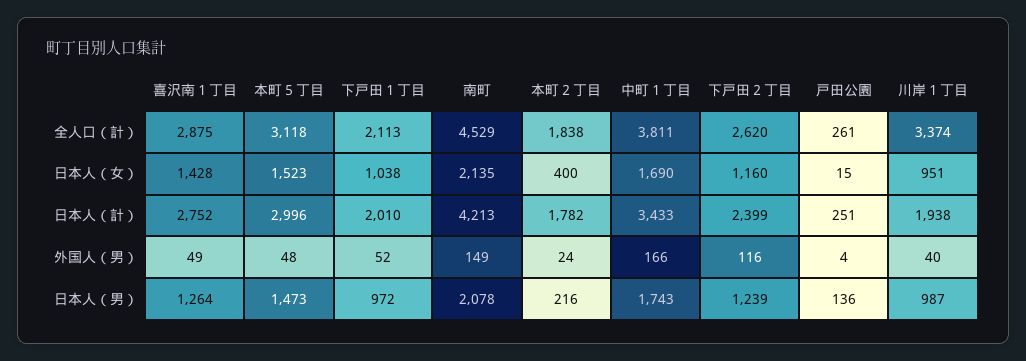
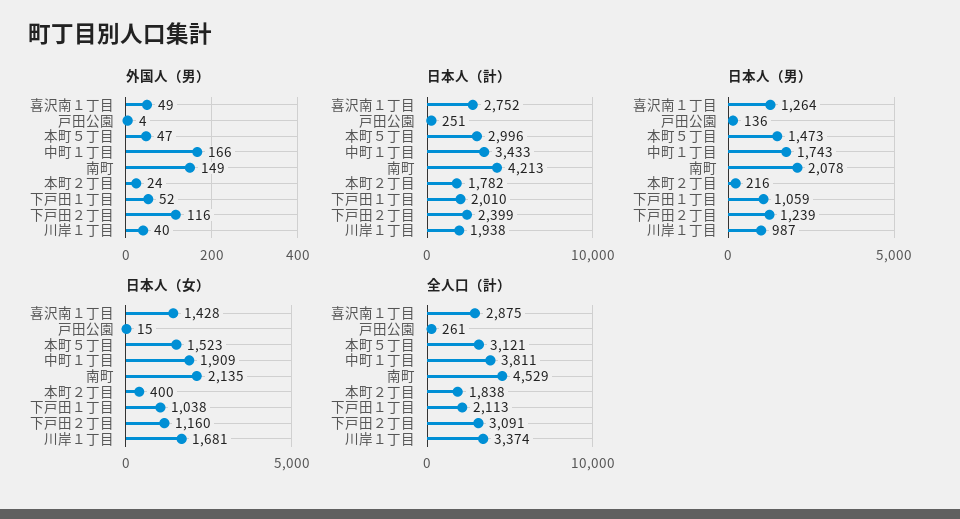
全人口（計）, 本町５丁目: 3118 -> 3121
全人口（計）, 下戸田２丁目: 2620 -> 3091
日本人（女）, 中町１丁目: 1690 -> 1909
日本人（女）, 川岸１丁目: 951 -> 1681
外国人（男）, 本町５丁目: 48 -> 47
日本人（男）, 下戸田１丁目: 972 -> 1059

